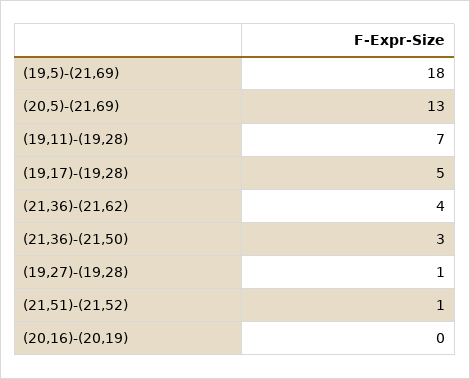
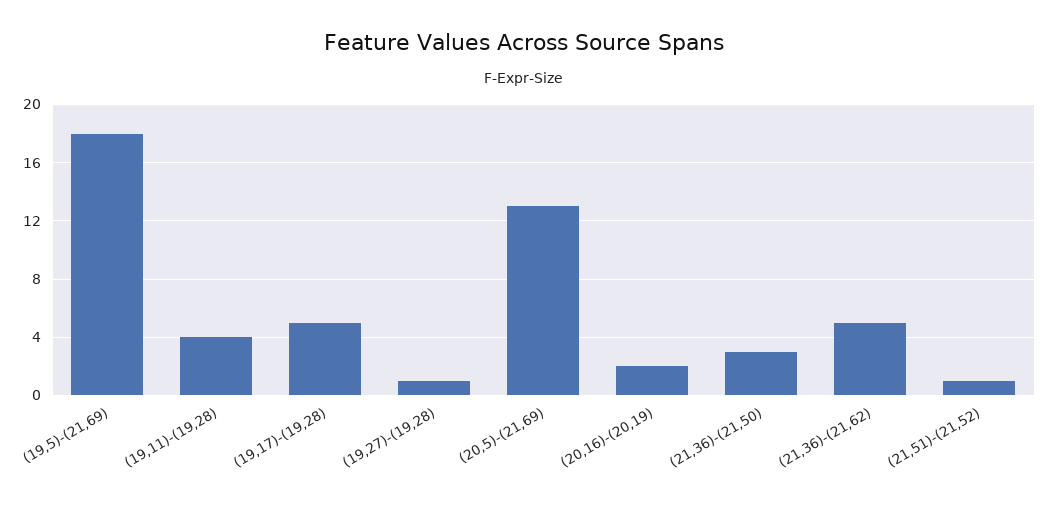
(19,11)-(19,28): 7 -> 4
(21,36)-(21,62): 4 -> 5
(20,16)-(20,19): 0 -> 2

